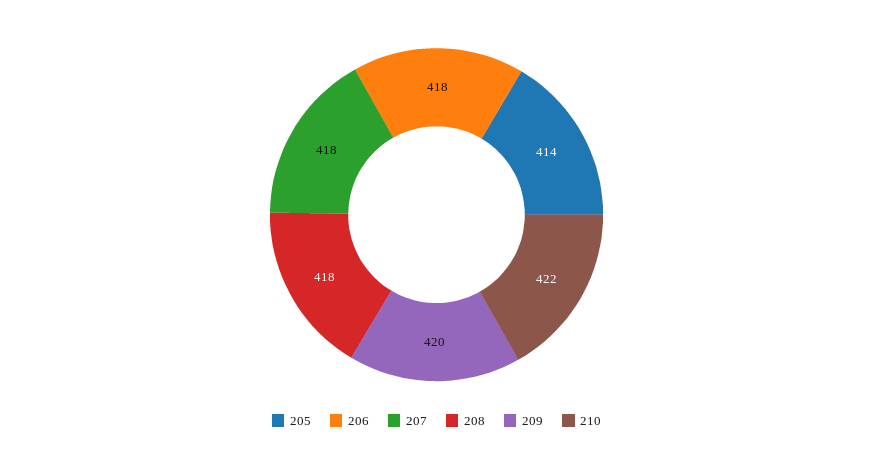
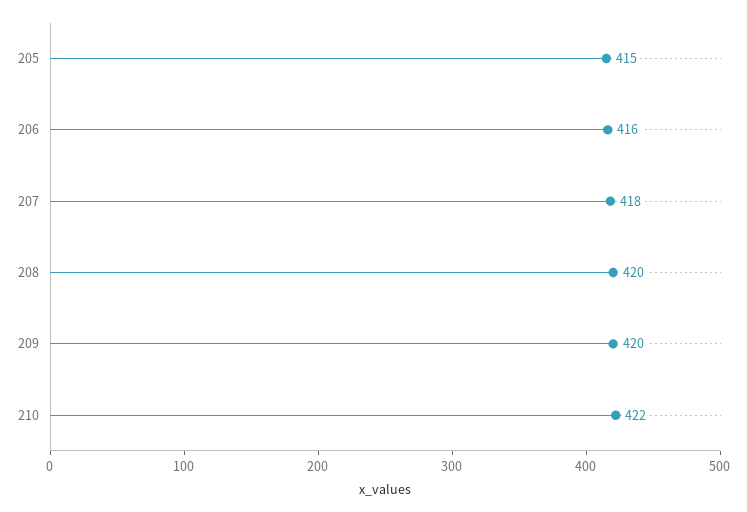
205: 414 -> 415
206: 418 -> 416
208: 418 -> 420

